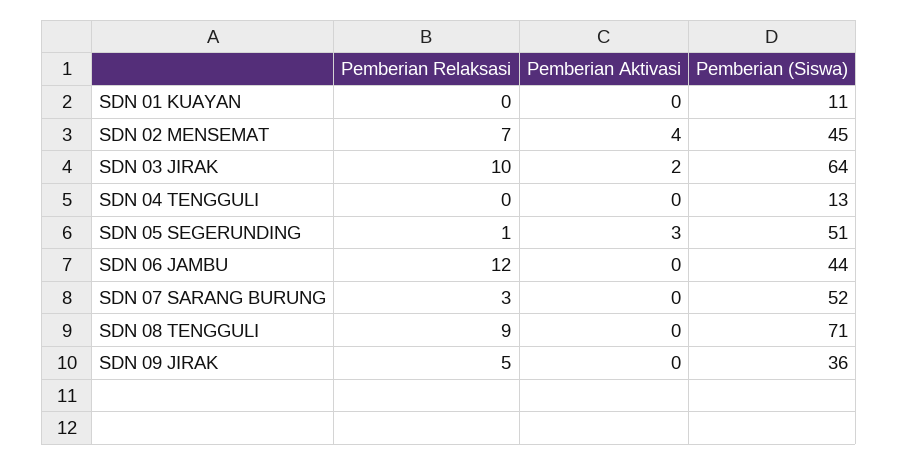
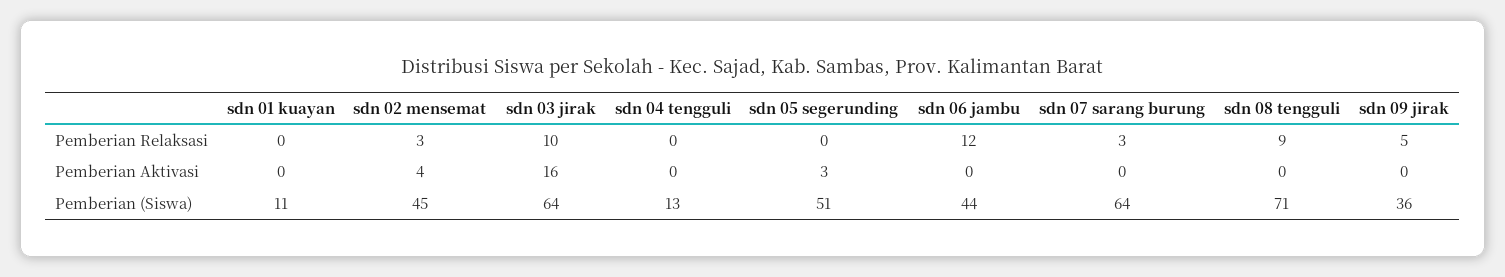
Pemberian Relaksasi, SDN 02 MENSEMAT: 7 -> 3
Pemberian Aktivasi, SDN 03 JIRAK: 2 -> 16
Pemberian Relaksasi, SDN 05 SEGERUNDING: 1 -> 0
Pemberian (Siswa), SDN 07 SARANG BURUNG: 52 -> 64

